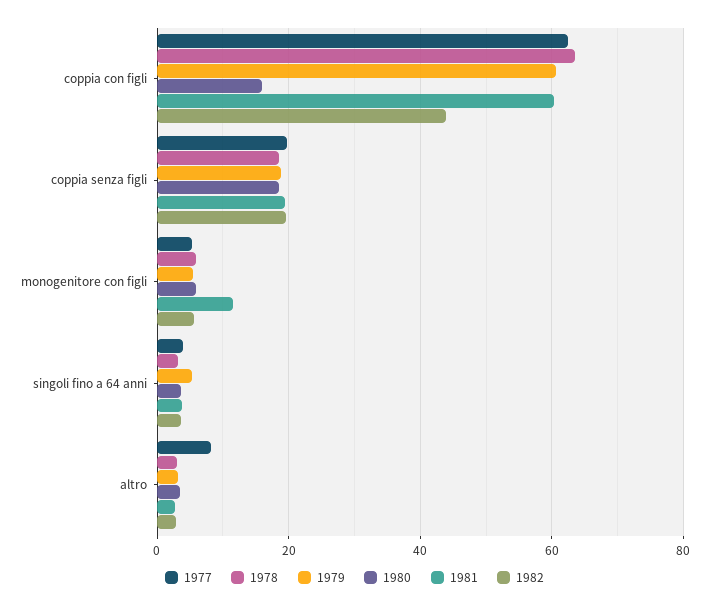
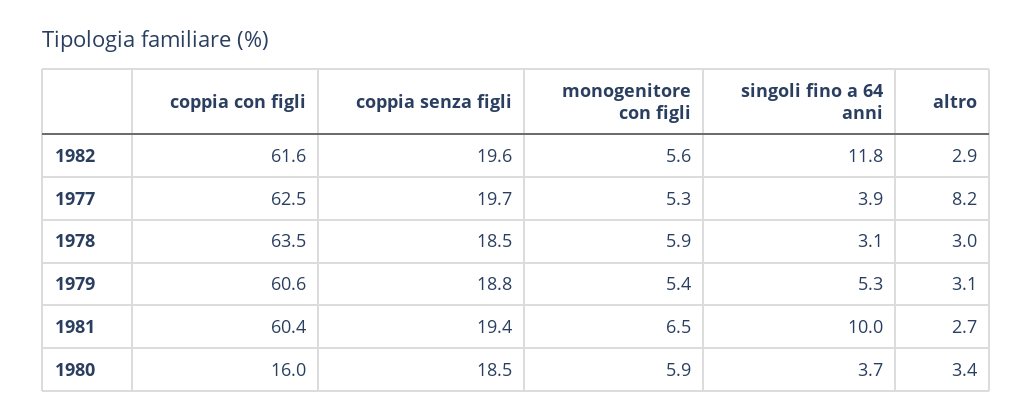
1982, coppia con figli: 44 -> 61.6
1981, monogenitore con figli: 12 -> 6.5
1981, singoli fino a 64 anni: 4 -> 10
1982, singoli fino a 64 anni: 4 -> 11.8

